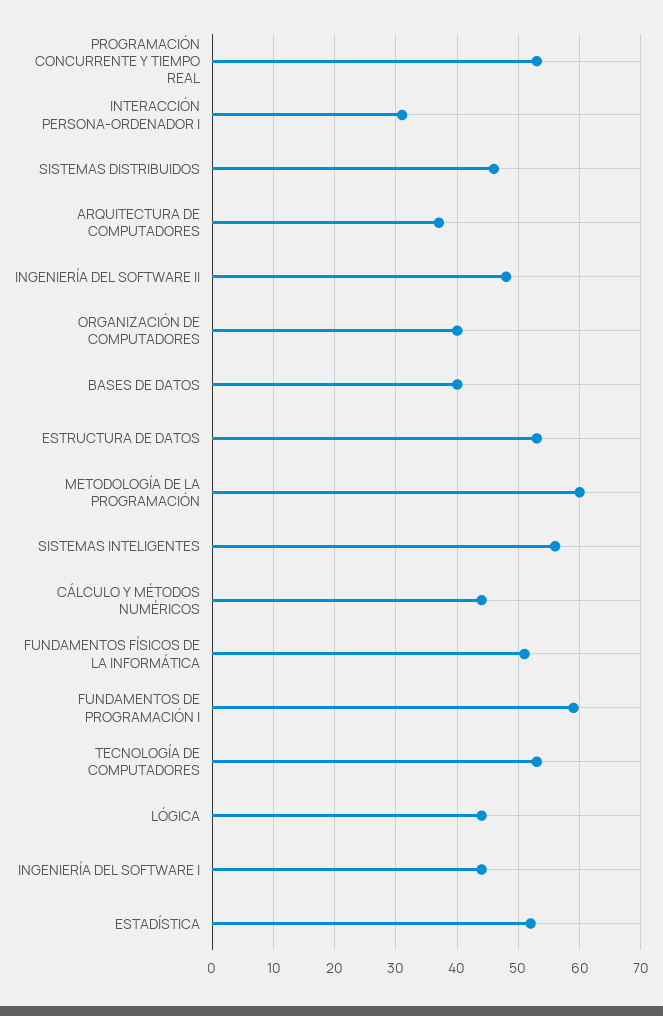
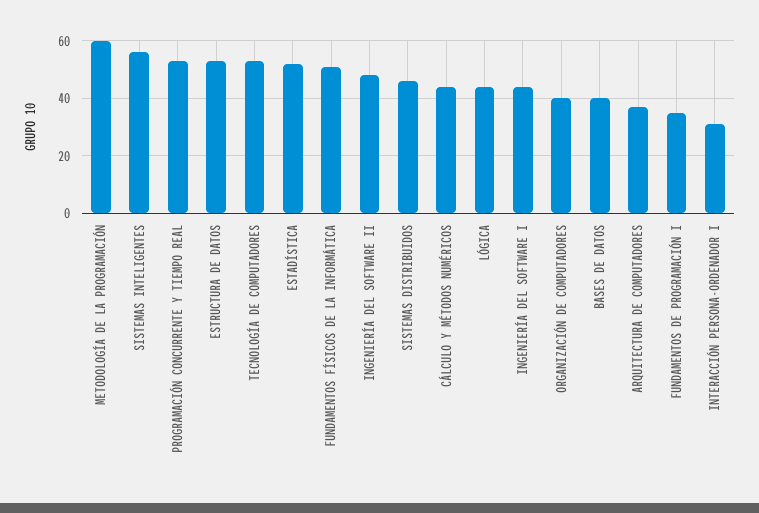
FUNDAMENTOS DE PROGRAMACIÓN I: 59 -> 35

